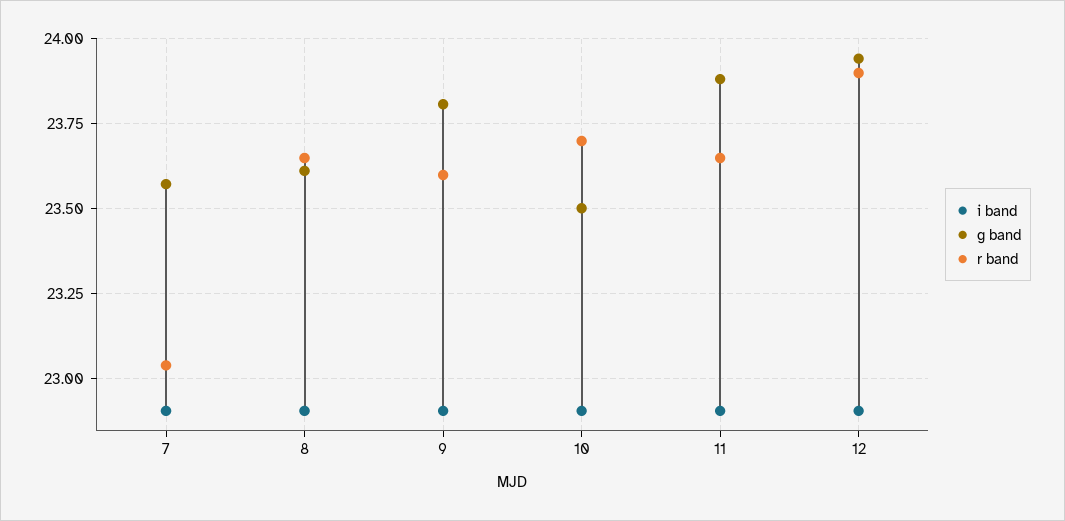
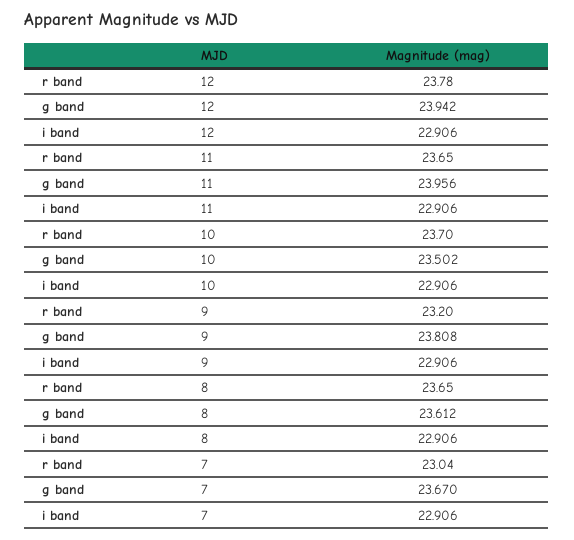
g band, 7: 23.575 -> 23.67
r band, 9: 23.6 -> 23.2
g band, 11: 23.875 -> 23.956
r band, 12: 23.9 -> 23.78

